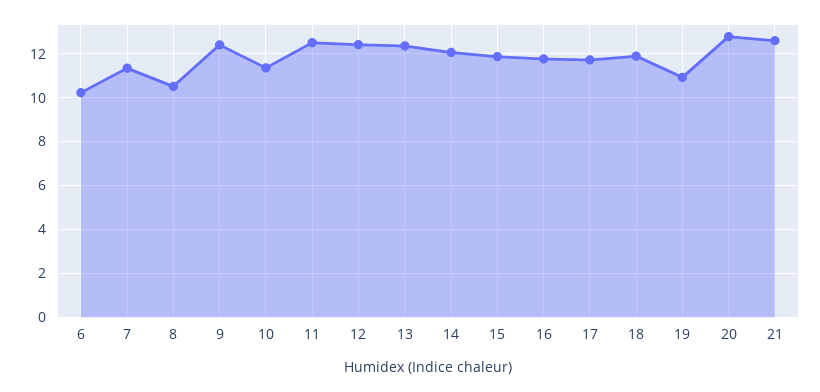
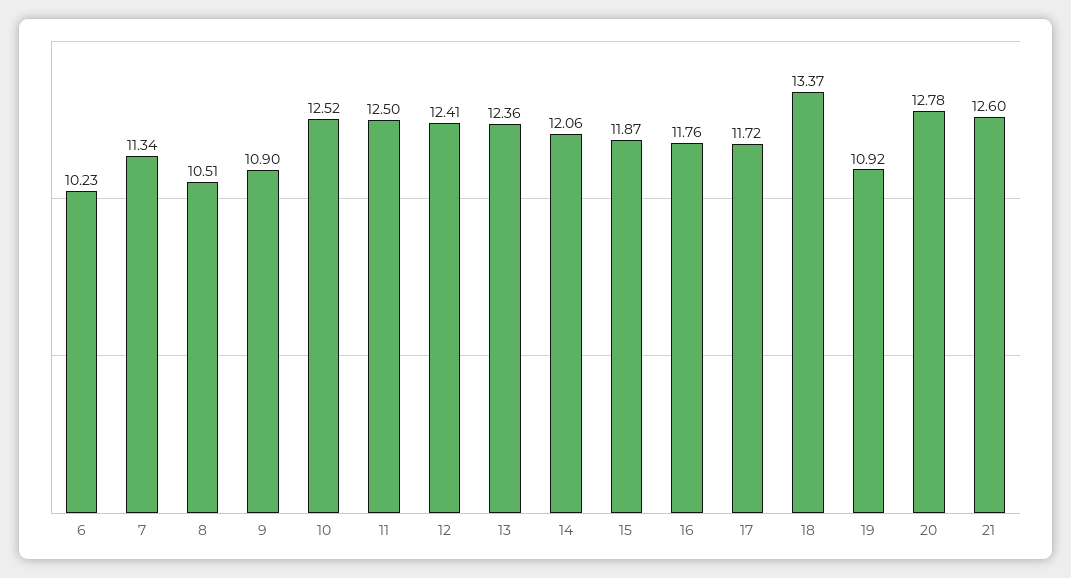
9: 12.5 -> 10.9
10: 11.5 -> 12.52
18: 12 -> 13.37

